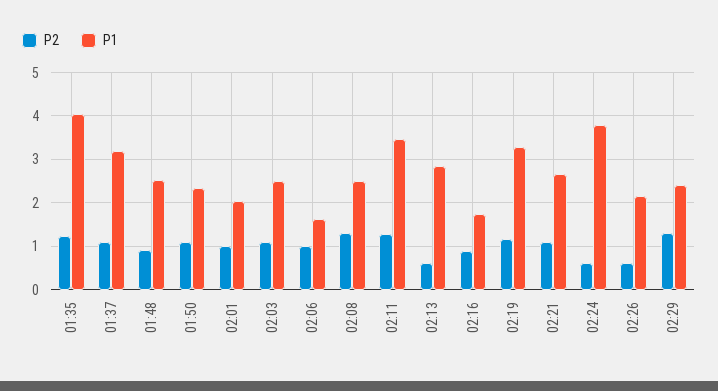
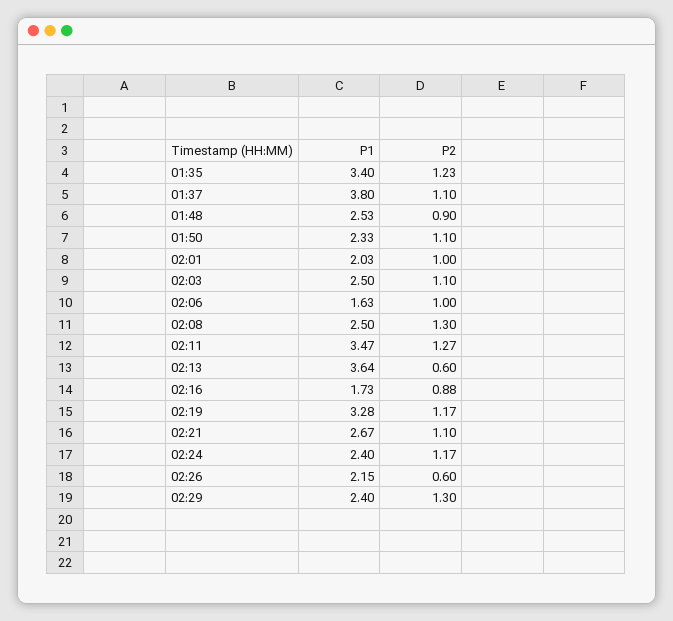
P1, 01:35: 4 -> 3.4
P1, 01:37: 3.2 -> 3.8
P1, 02:13: 2.8 -> 3.64
P2, 02:24: 0.6 -> 1.17
P1, 02:24: 3.8 -> 2.4

